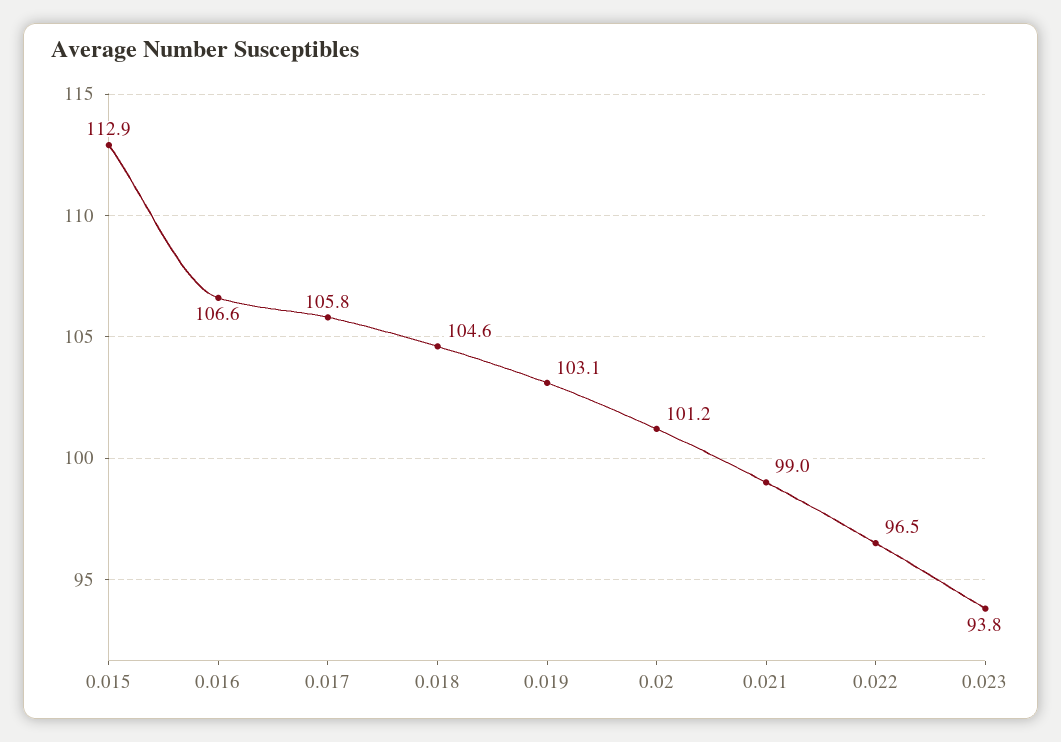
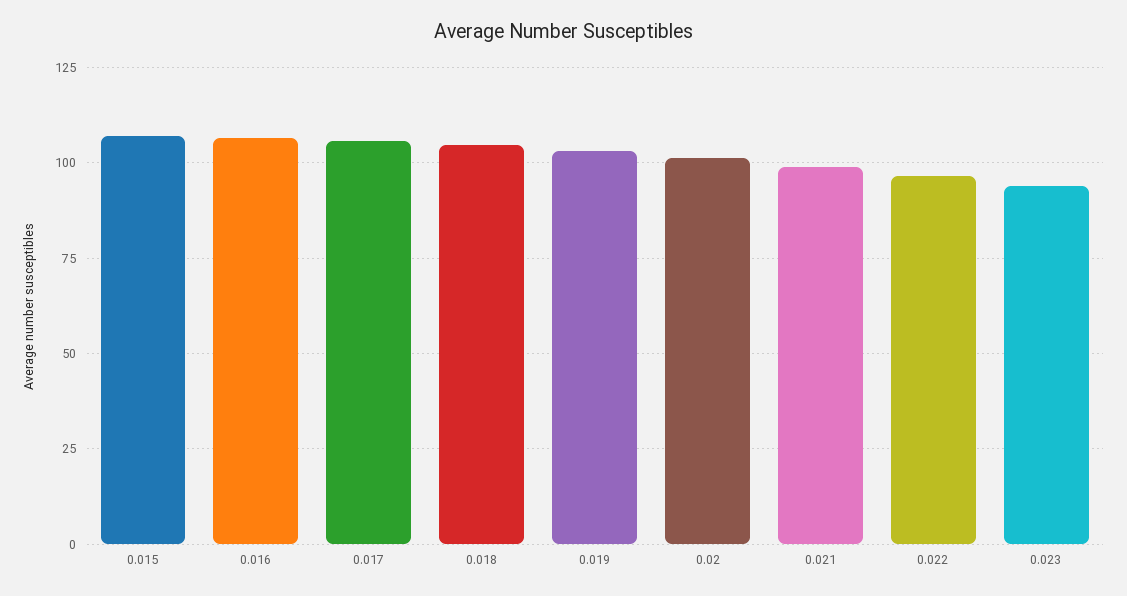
0.015: 112.9 -> 107.5

